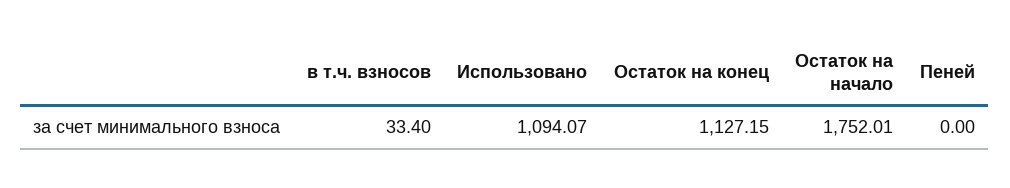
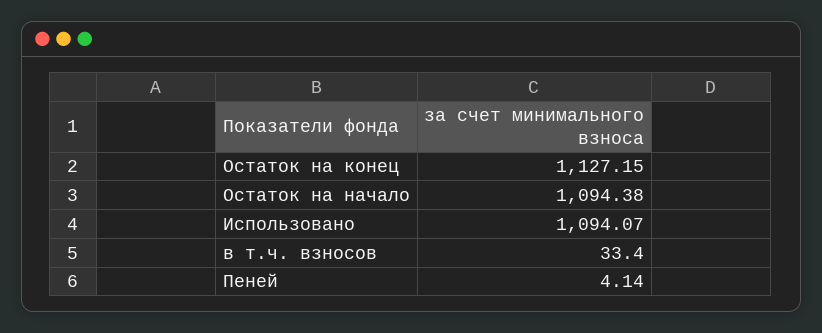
Остаток на начало: 1752.01 -> 1094.38
Пеней: 0 -> 4.14

